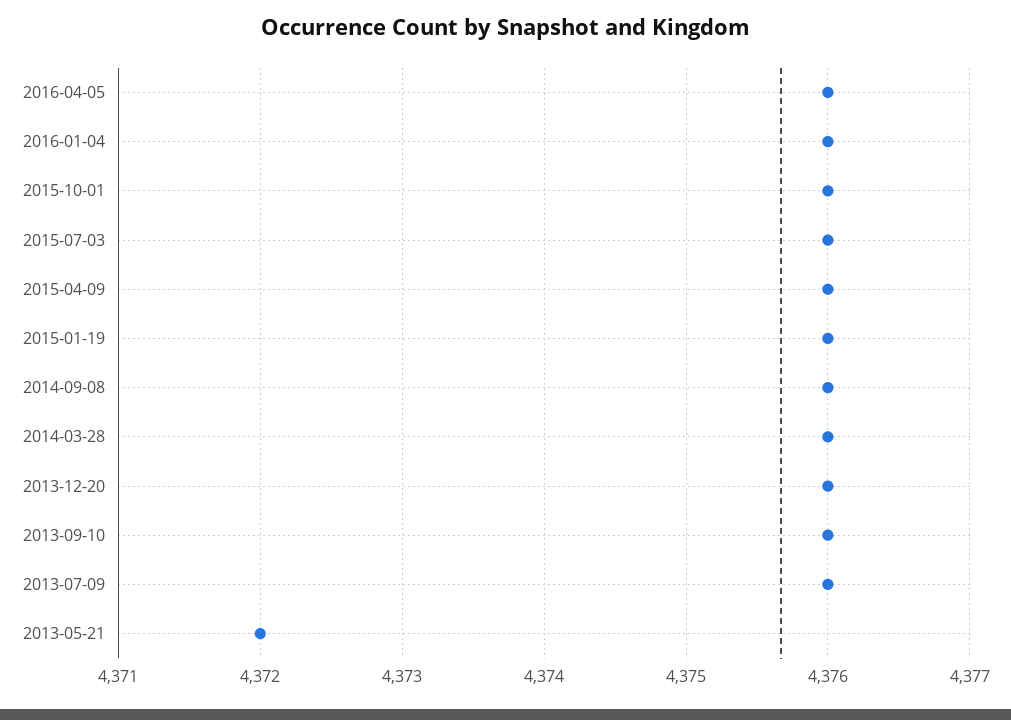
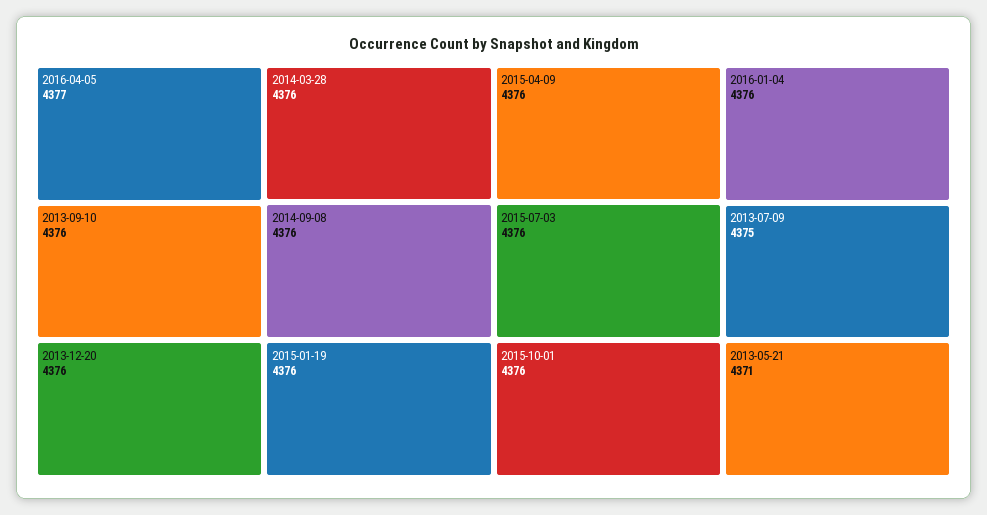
2016-04-05: 4376 -> 4377
2013-07-09: 4376 -> 4375
2013-05-21: 4372 -> 4371

